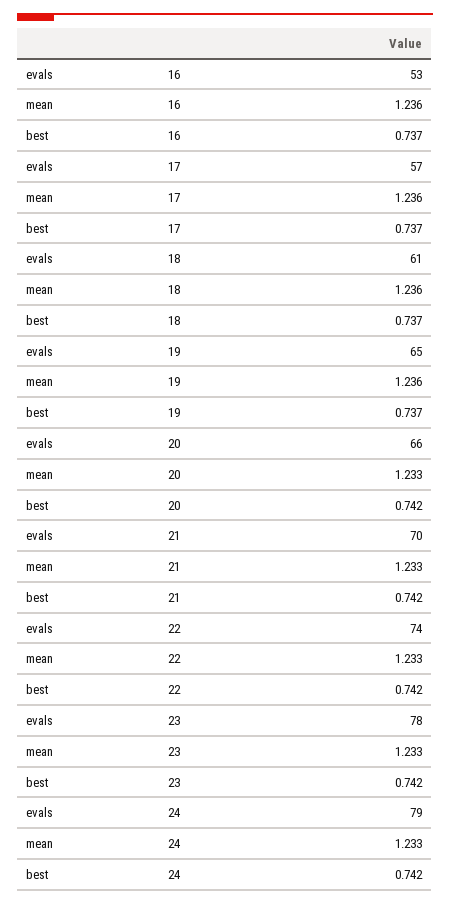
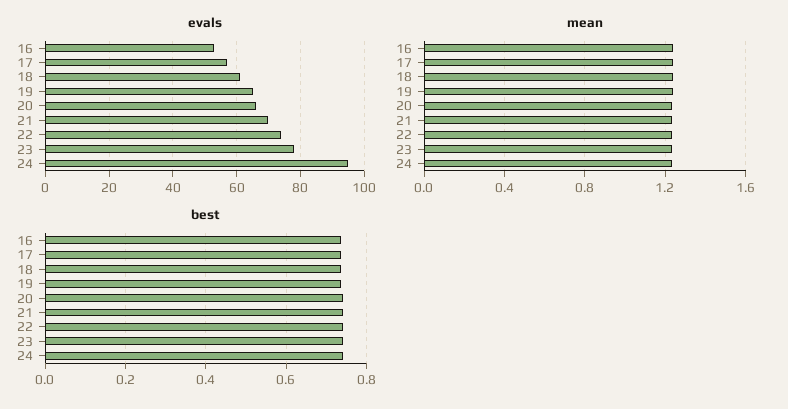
evals, 24: 79 -> 95

